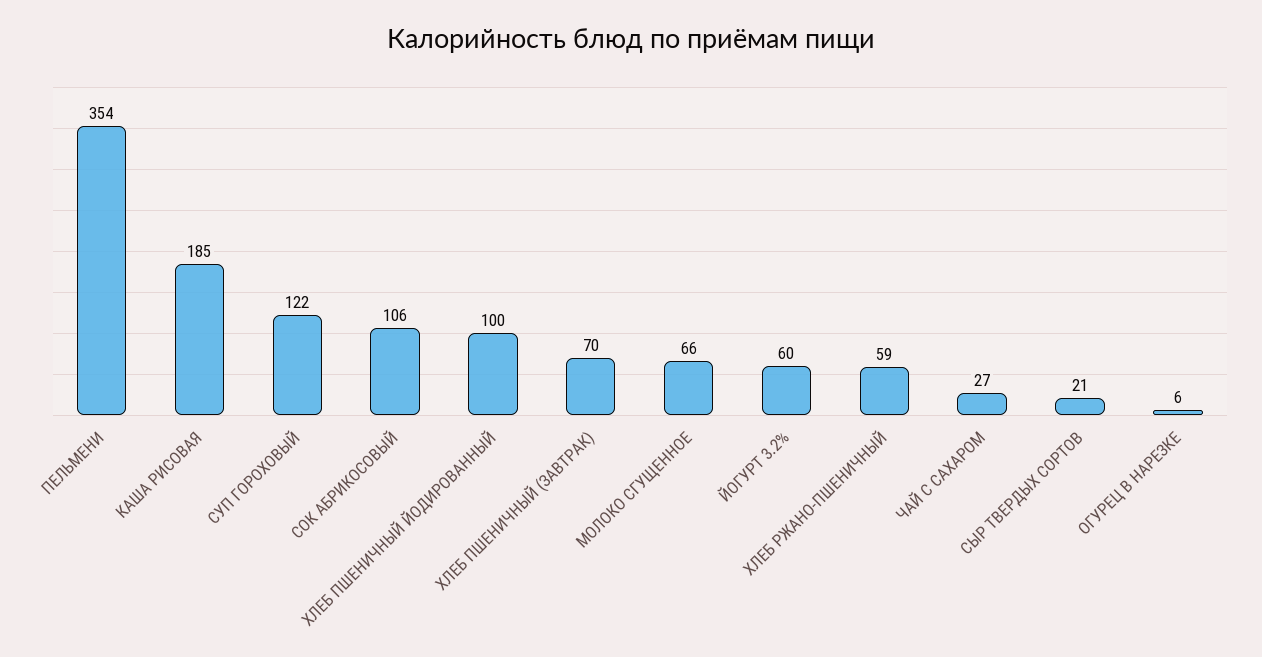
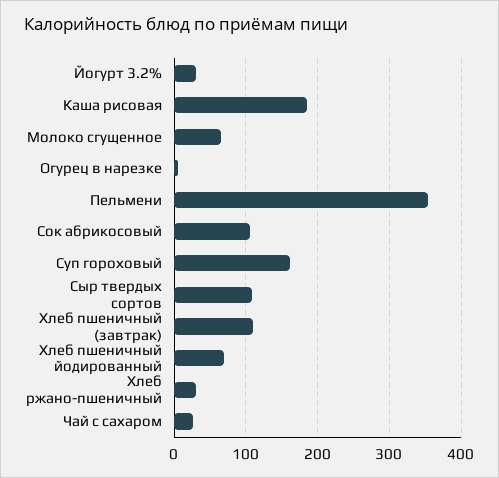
СУП ГОРОХОВЫЙ: 122 -> 160
ХЛЕБ ПШЕНИЧНЫЙ ЙОДИРОВАННЫЙ: 100 -> 70
ХЛЕБ ПШЕНИЧНЫЙ (ЗАВТРАК): 70 -> 110
ЙОГУРТ 3.2%: 60 -> 30
ХЛЕБ РЖАНО-ПШЕНИЧНЫЙ: 59 -> 30
СЫР ТВЕРДЫХ СОРТОВ: 21 -> 110

